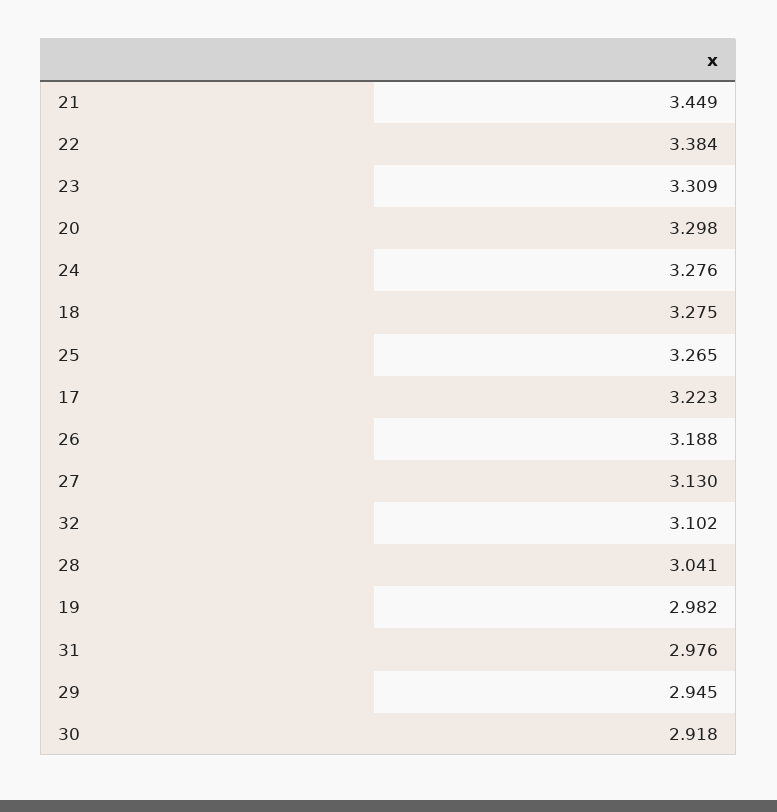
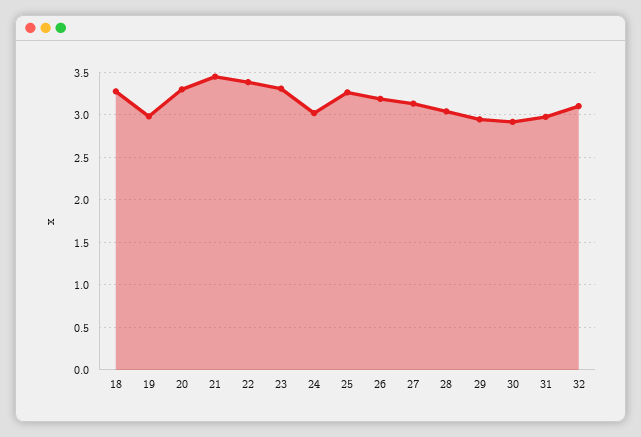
24: 3.276 -> 3
17: 3.223 -> none

